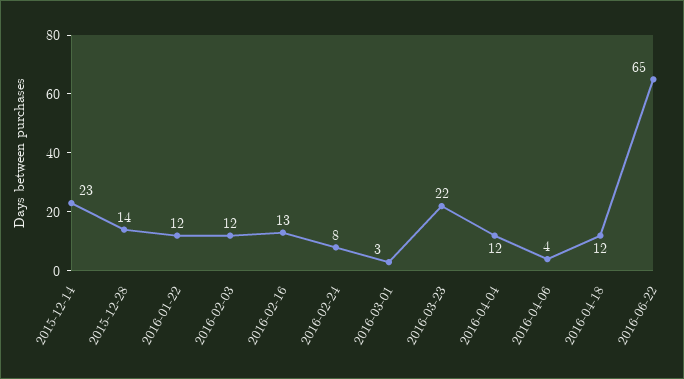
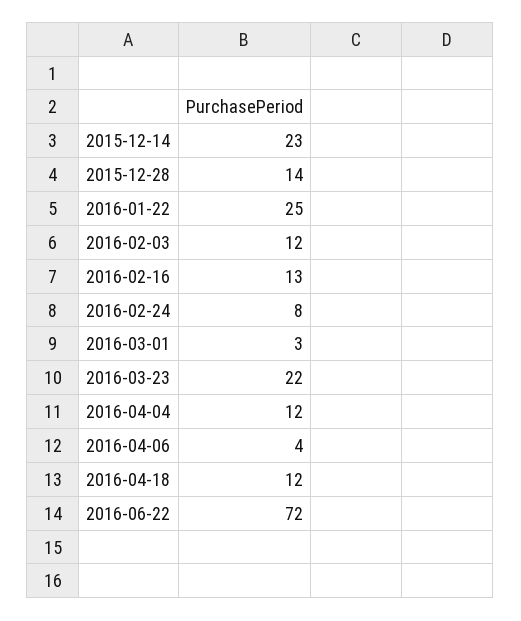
2016-01-22: 12 -> 25
2016-06-22: 65 -> 72

